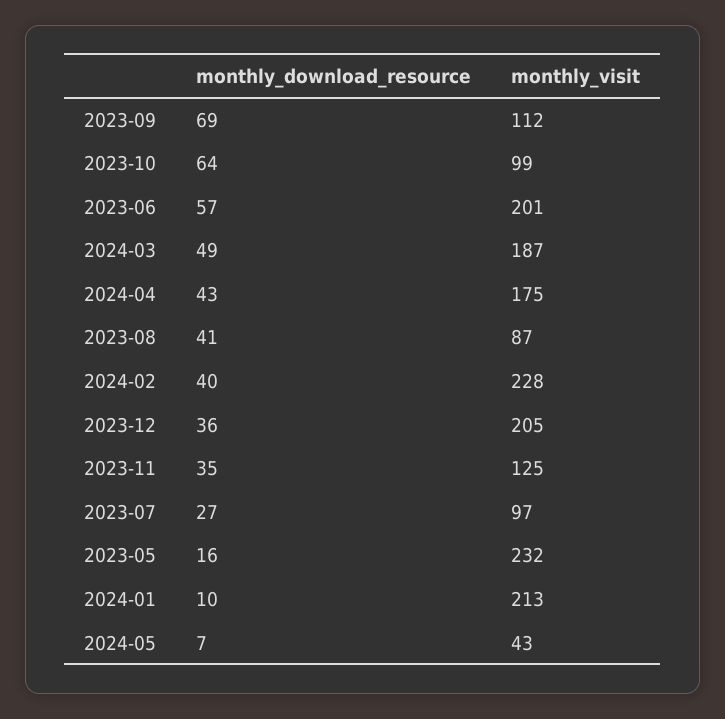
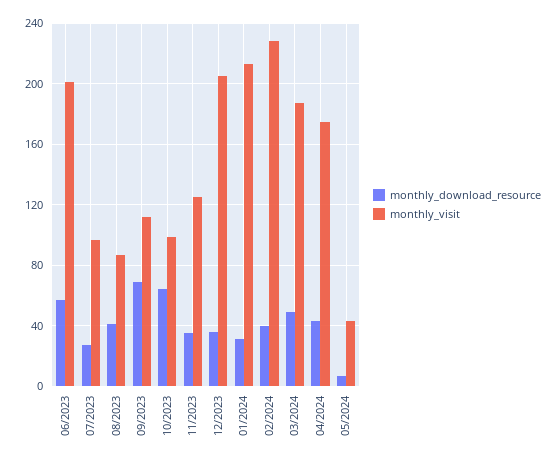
monthly_download_resource, 2023-05: 16 -> none
monthly_visit, 2023-05: 232 -> none
monthly_download_resource, 2024-01: 10 -> 30

